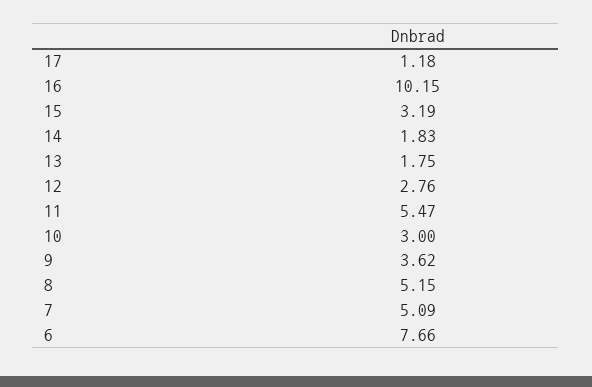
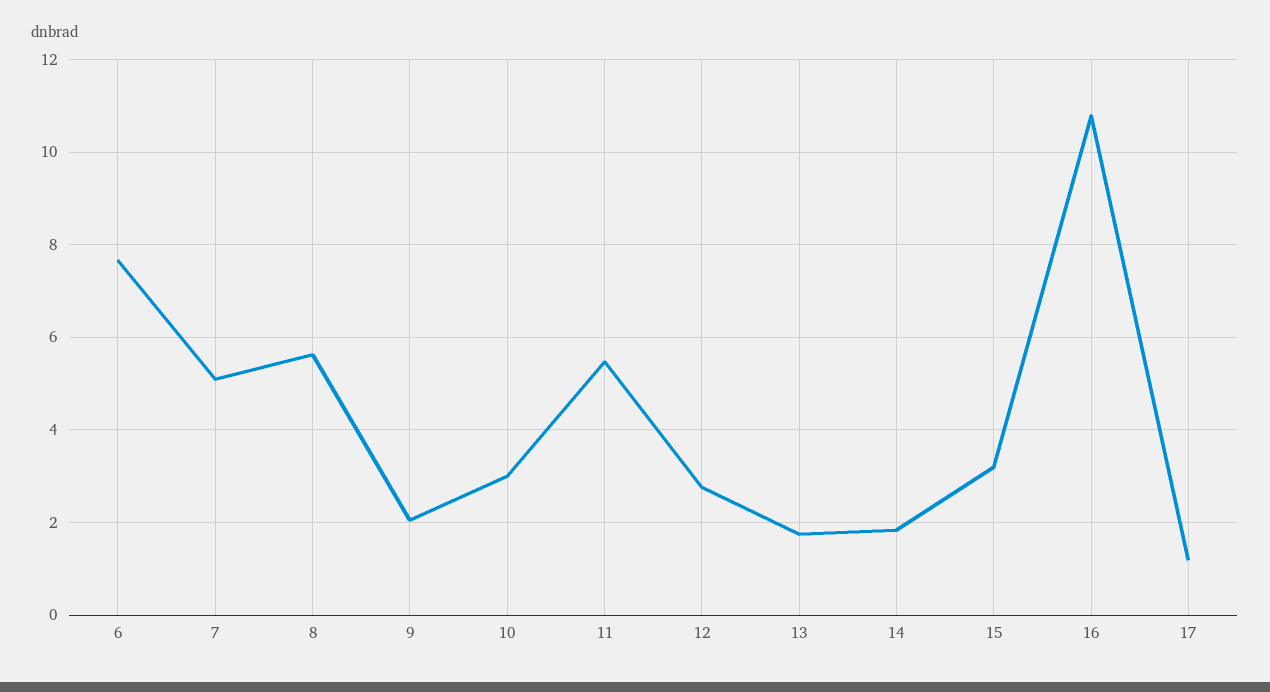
16: 10.15 -> 10.8
9: 3.62 -> 2
8: 5.15 -> 5.6

